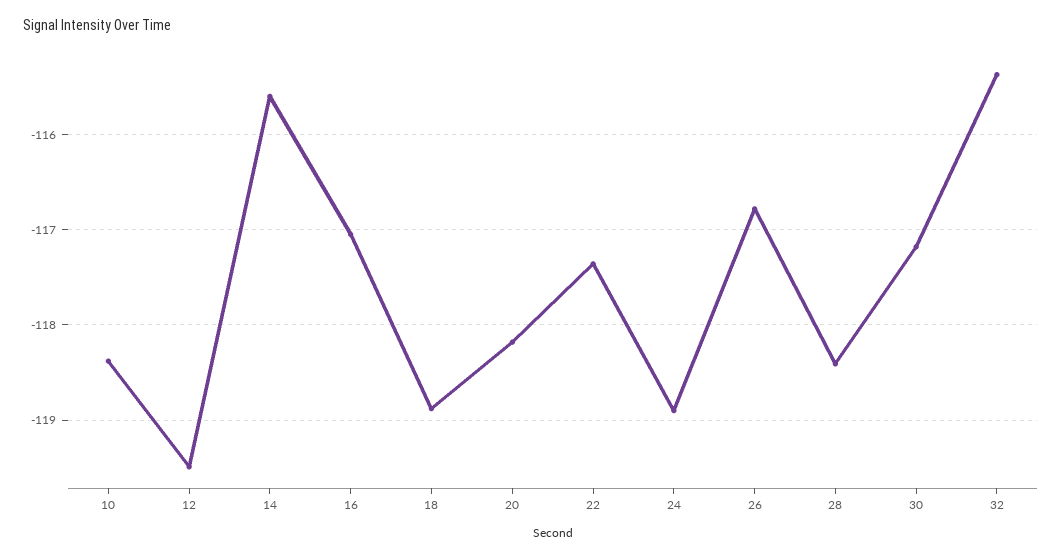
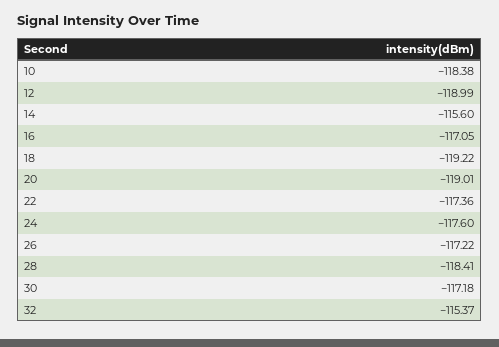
12: -119.5 -> -118.99
18: -118.9 -> -119.22
20: -118.2 -> -119.01
24: -118.9 -> -117.6
26: -116.8 -> -117.22

